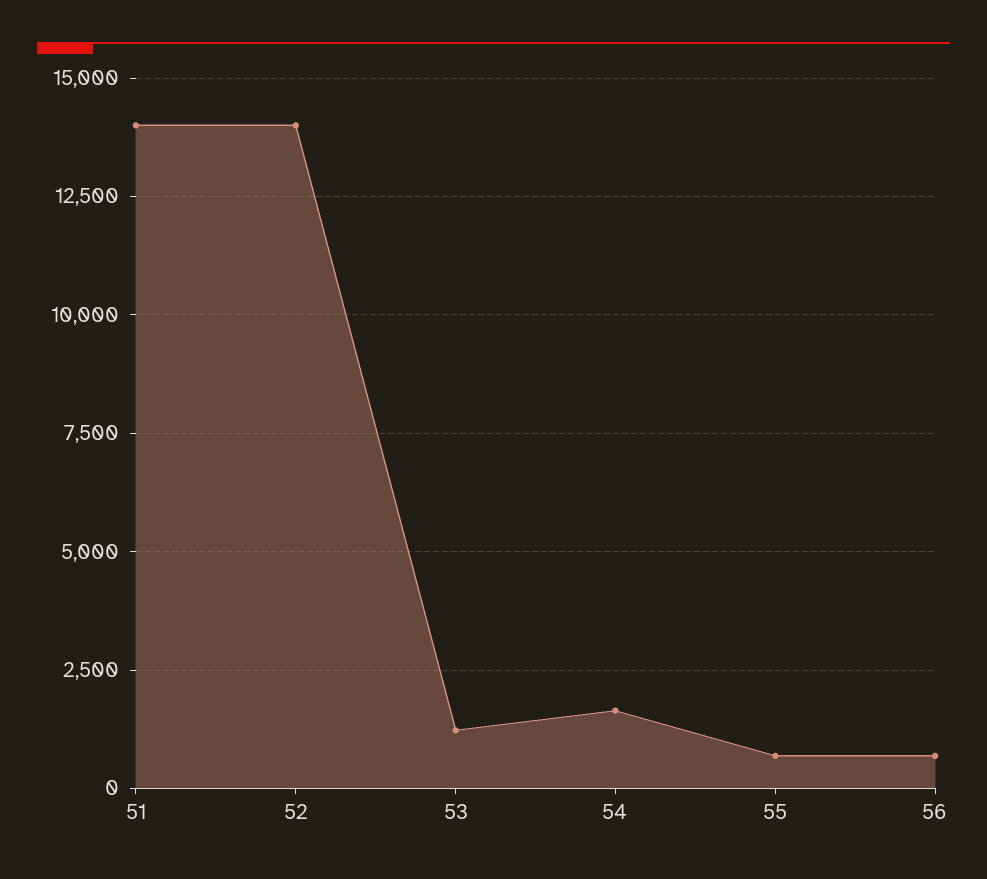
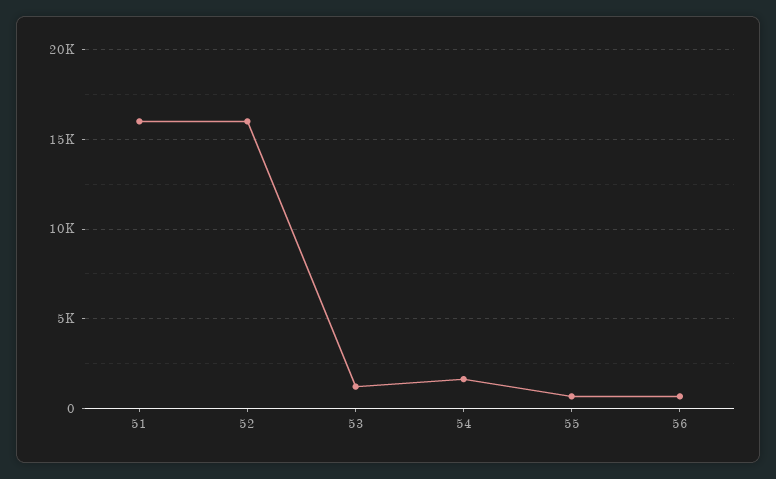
51: 14000 -> 16000
52: 14000 -> 16000

